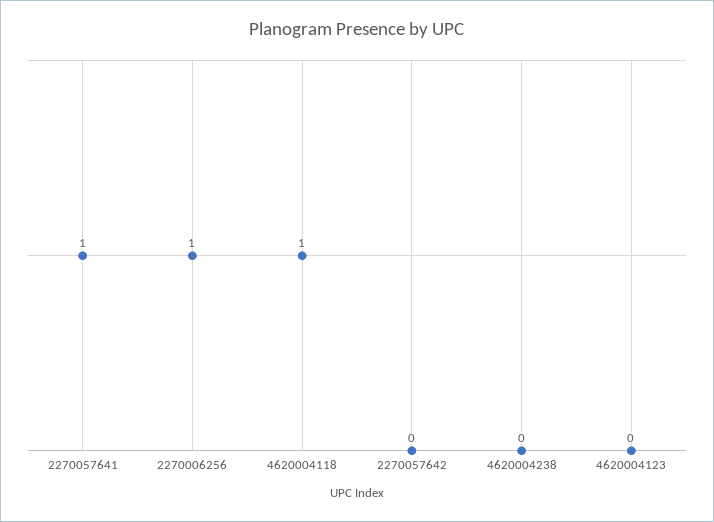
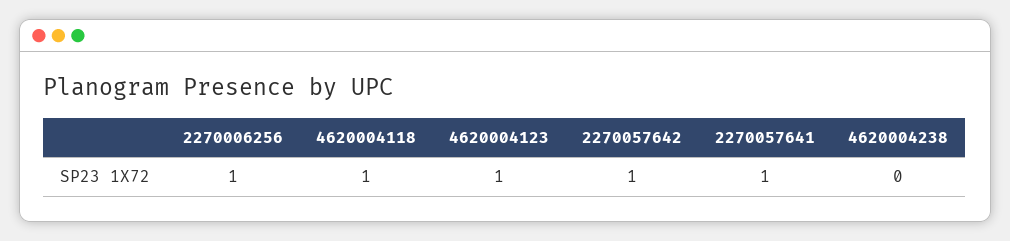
2270057642: 0 -> 1
4620004123: 0 -> 1

